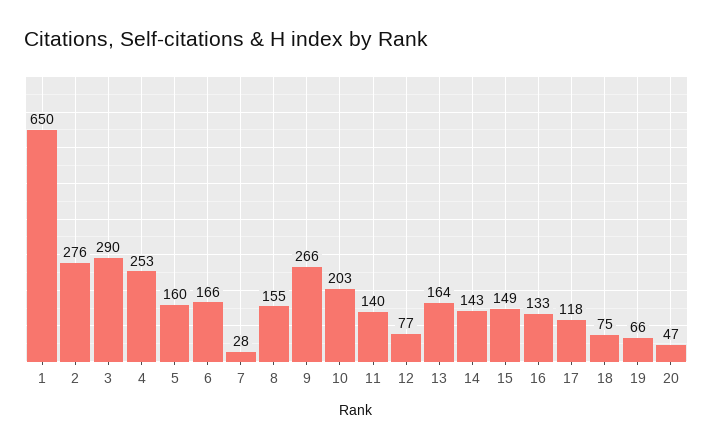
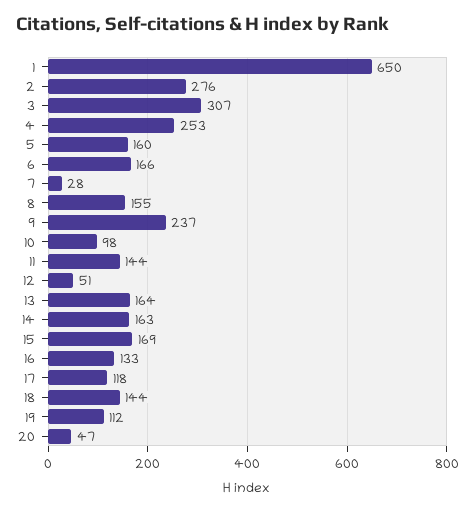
3: 290 -> 307
9: 266 -> 237
10: 203 -> 98
11: 140 -> 144
12: 77 -> 51
14: 143 -> 163
15: 149 -> 169
18: 75 -> 144
19: 66 -> 112

